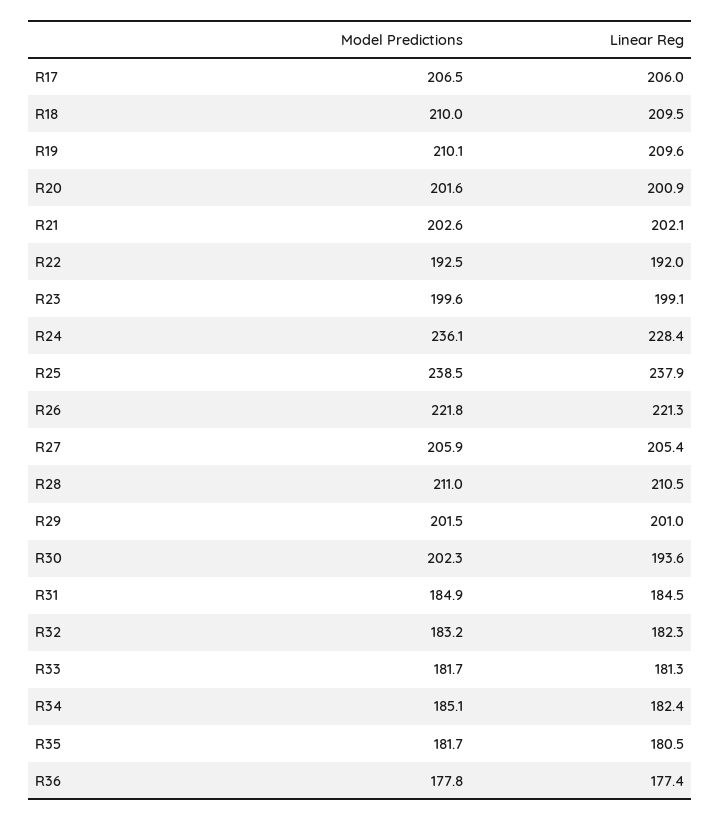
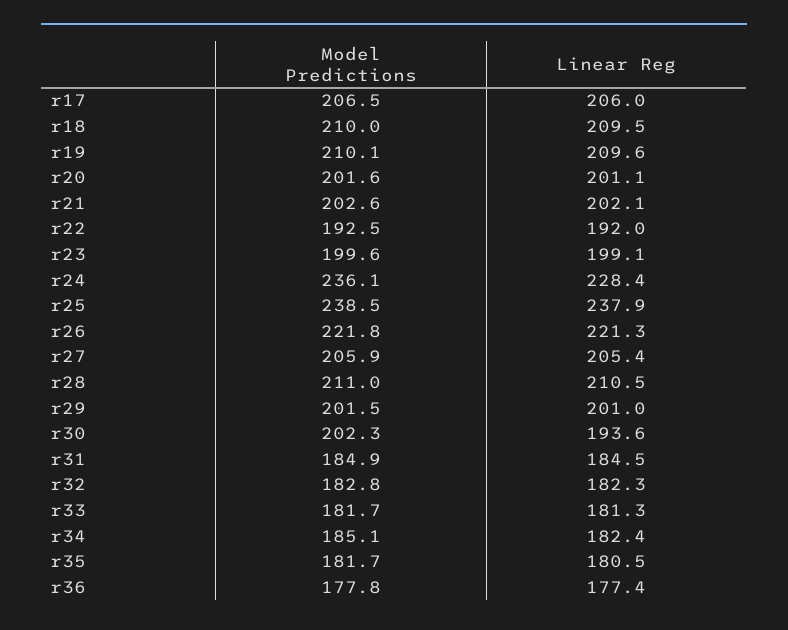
Linear Reg, R20: 200.9 -> 201.1
Model Predictions, R32: 183.2 -> 182.8

